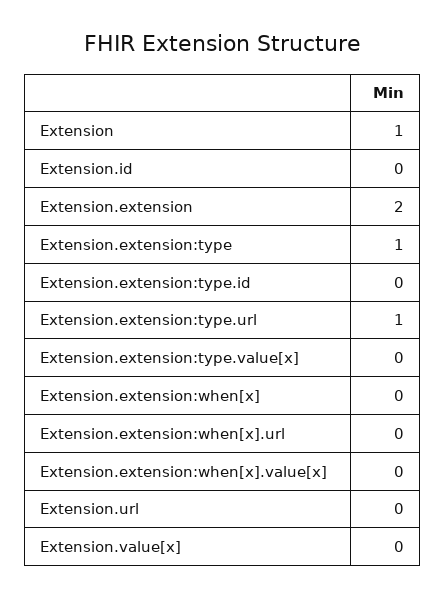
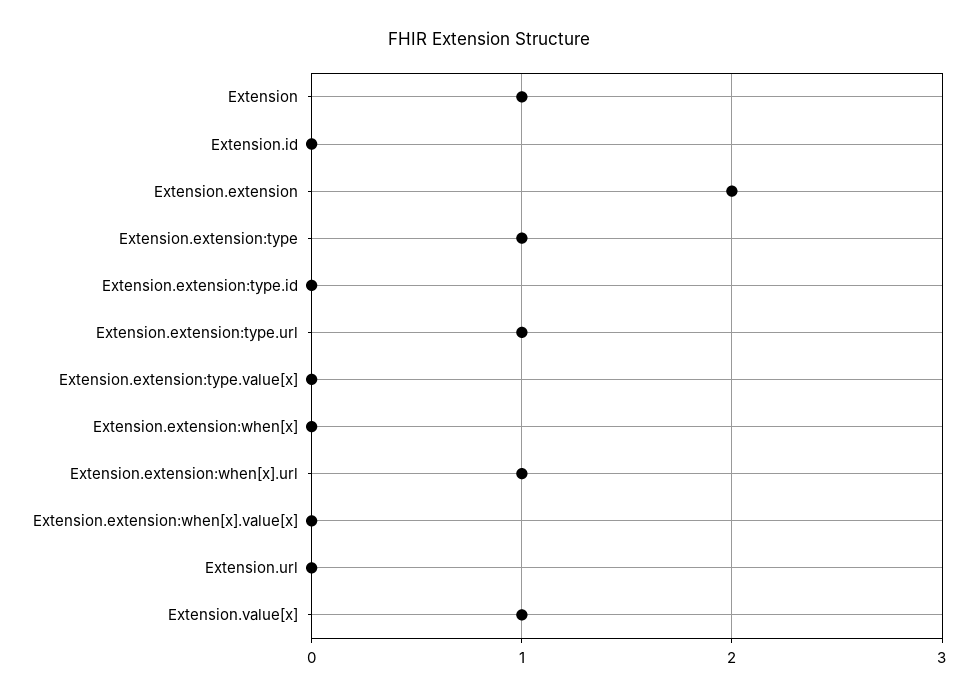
Extension.extension:when[x].url: 0 -> 1
Extension.value[x]: 0 -> 1

